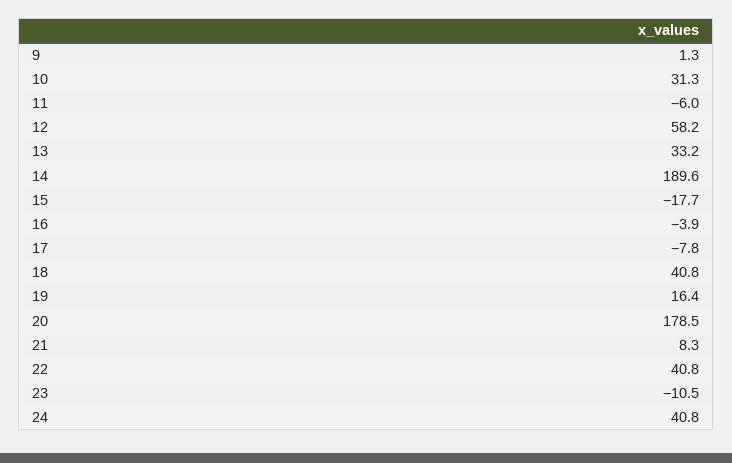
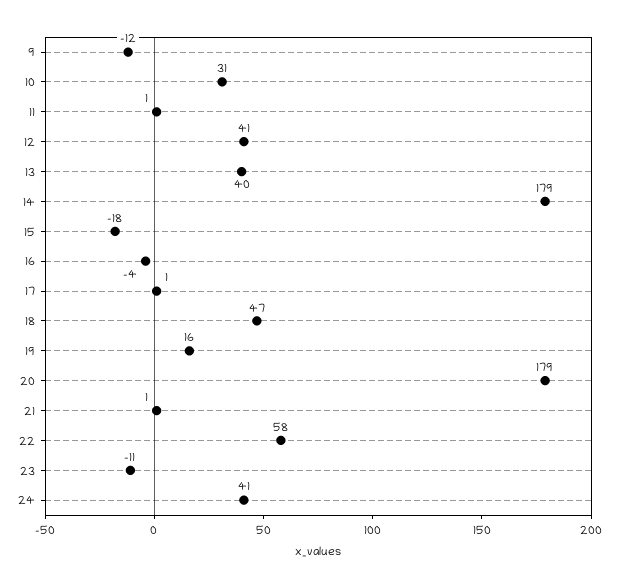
9: 1.3 -> -12
11: -6 -> 1
12: 58.2 -> 41
13: 33.2 -> 40
14: 189.6 -> 179
17: -7.8 -> 1
18: 40.8 -> 47
21: 8.3 -> 1
22: 40.8 -> 58

